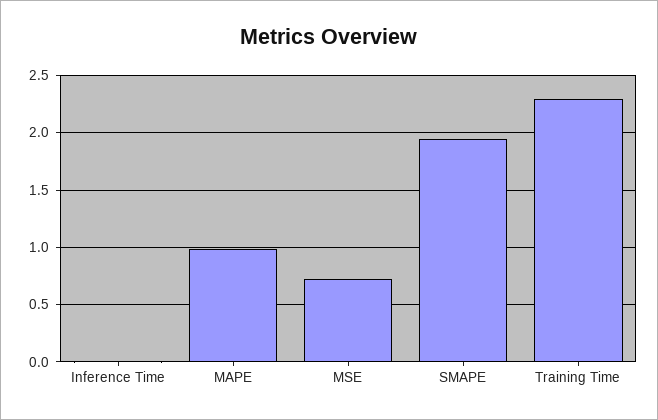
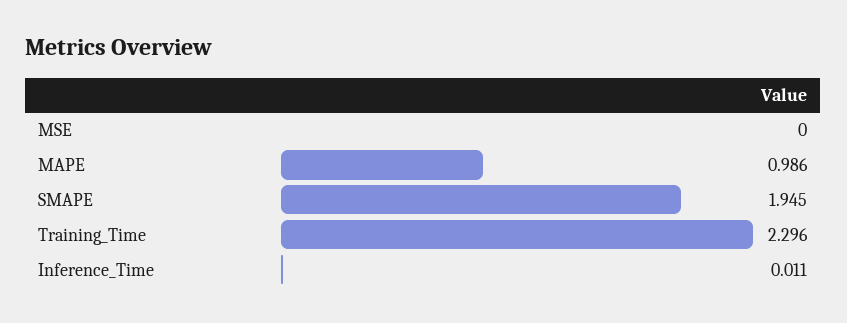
MSE: 0.7 -> 0

